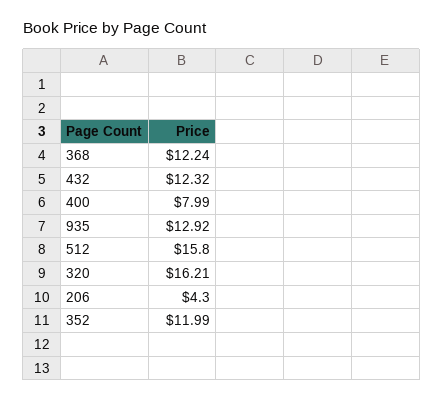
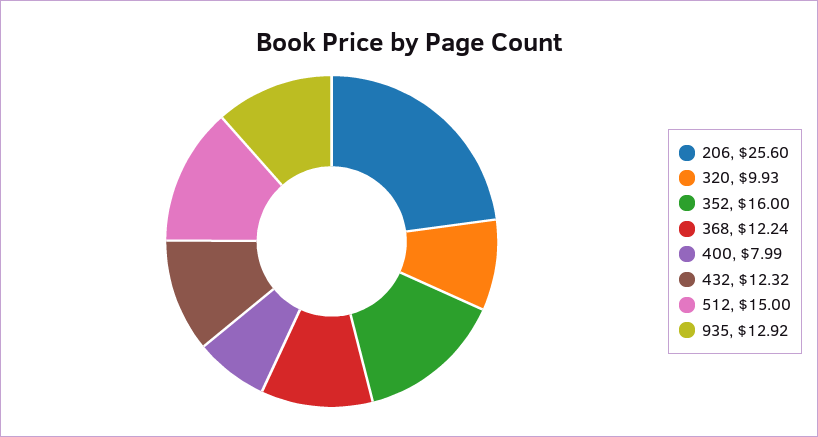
512: 15.8 -> 15
320: 16.21 -> 9.93
206: 4.3 -> 25.6
352: 11.99 -> 16

